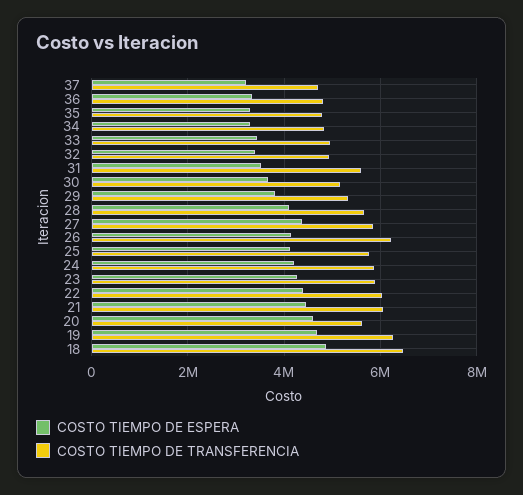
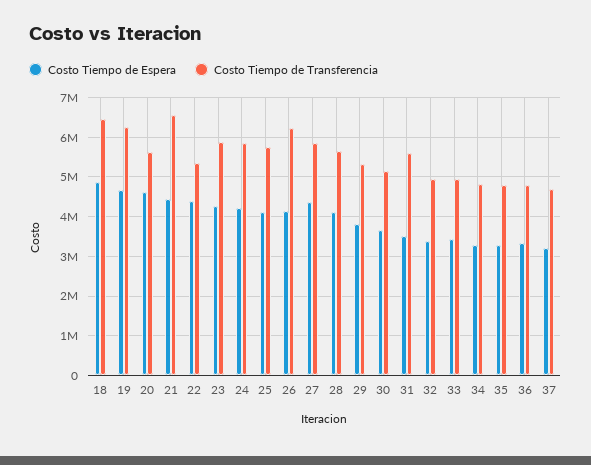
COSTO TIEMPO DE TRANSFERENCIA, 22: 6000000 -> 5400000
COSTO TIEMPO DE TRANSFERENCIA, 21: 6000000 -> 6600000

